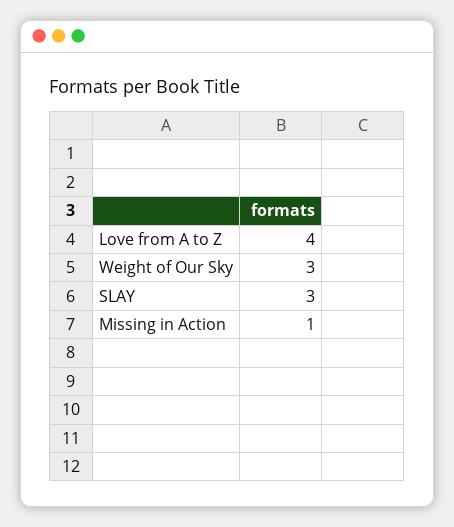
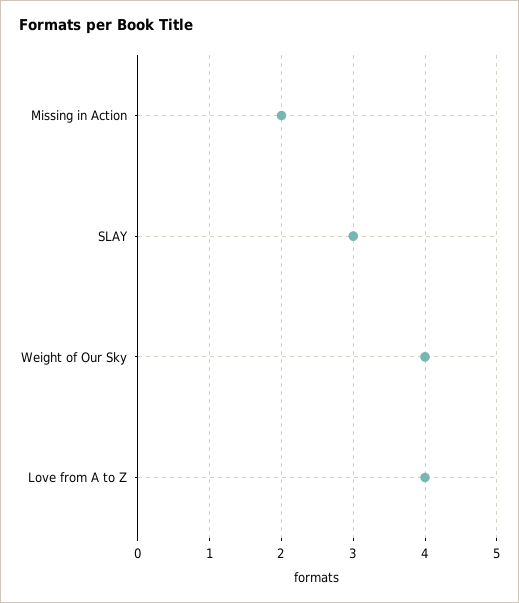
Weight of Our Sky: 3 -> 4
Missing in Action: 1 -> 2

